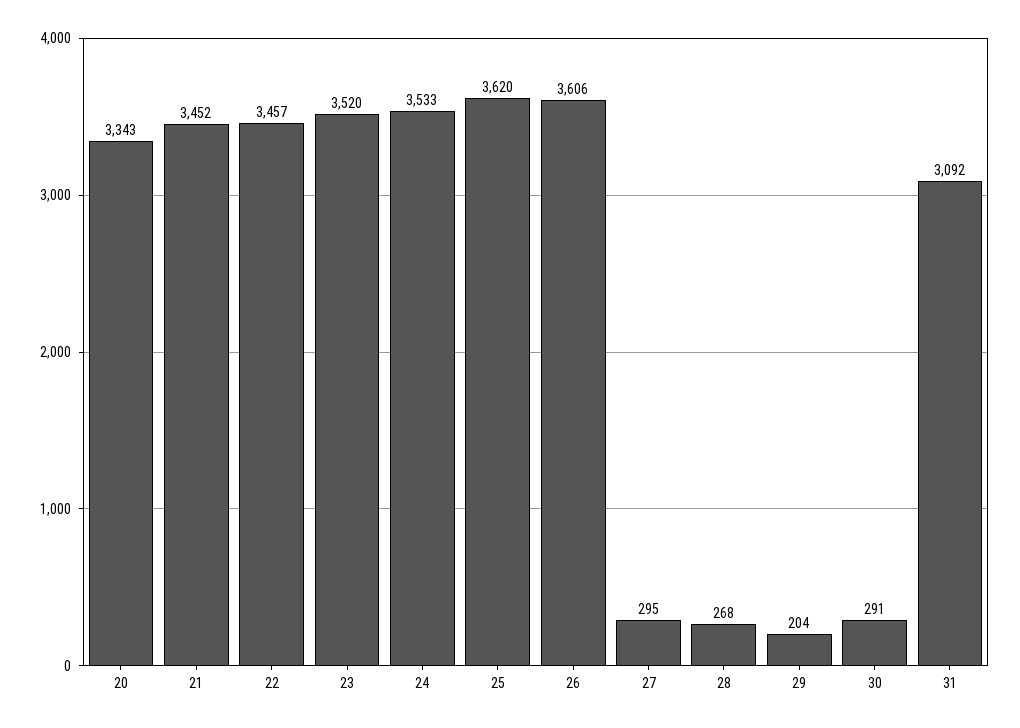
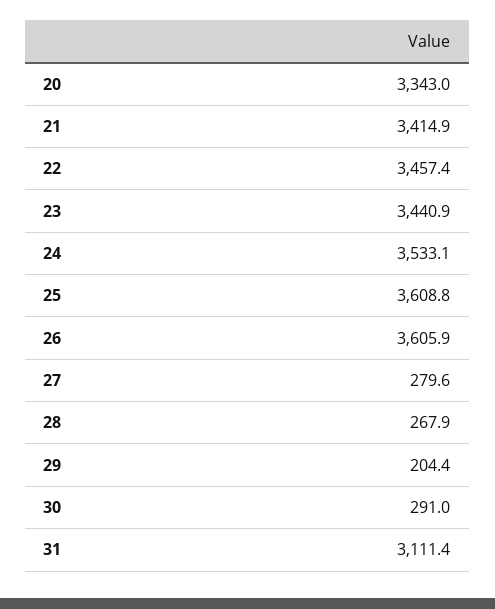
21: 3452 -> 3414.9
23: 3520 -> 3440.9
25: 3620 -> 3608.8
27: 295 -> 279.6
31: 3092 -> 3111.4

